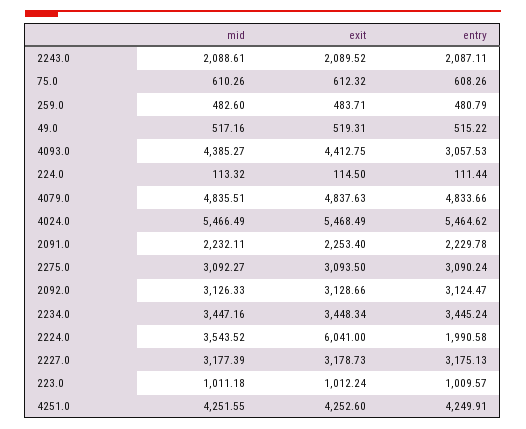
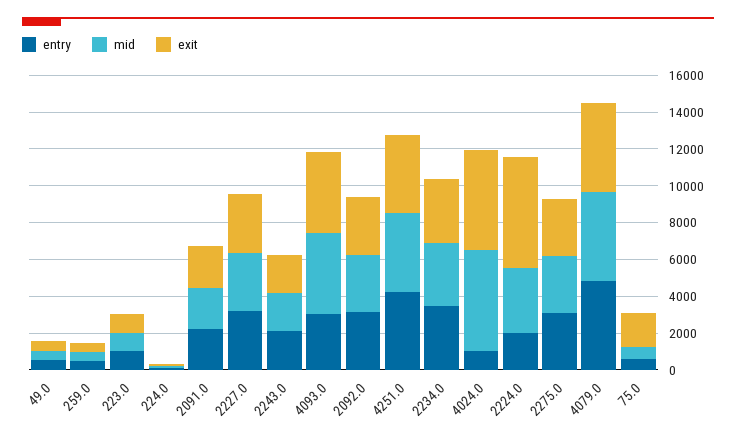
exit, 75.0: 612.32 -> 2000
entry, 4024.0: 5464.62 -> 1000

